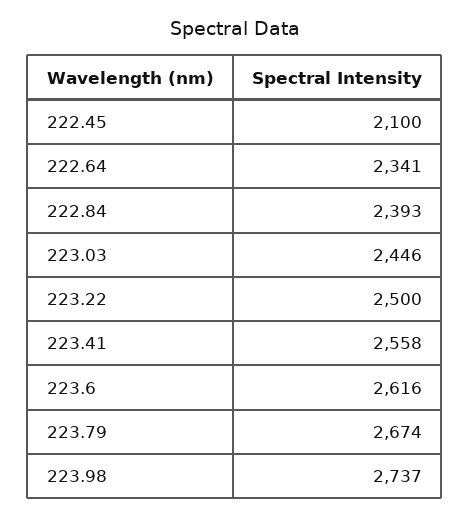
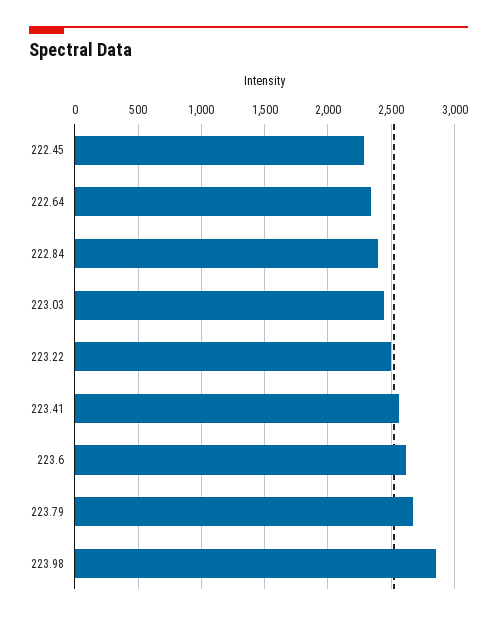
222.45: 2100 -> 2300
223.98: 2737 -> 2850

